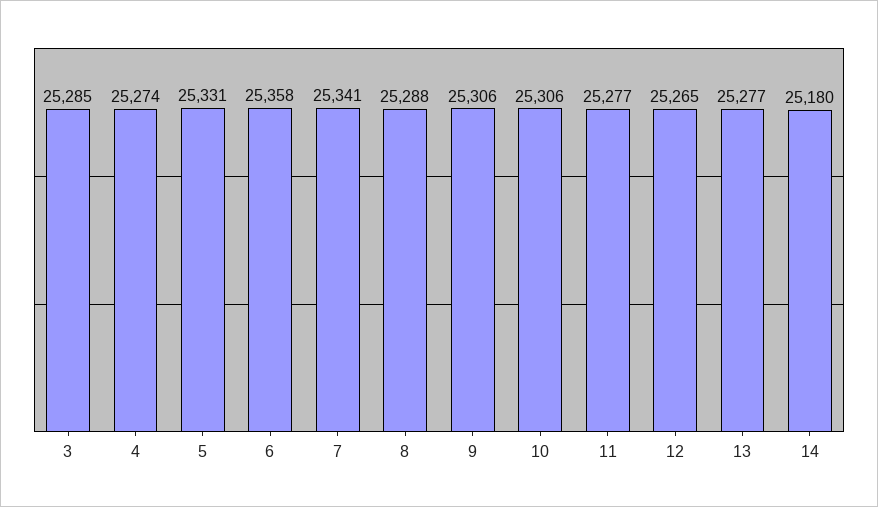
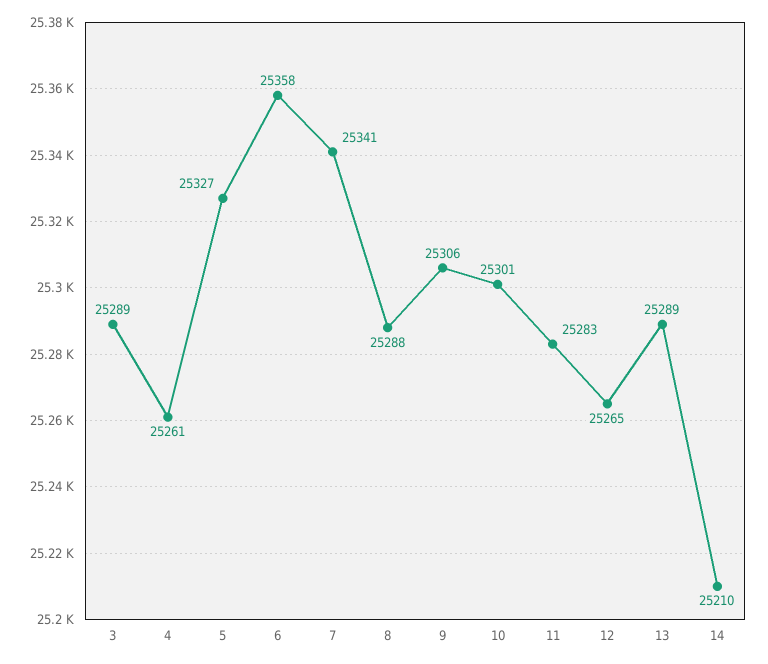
3: 25285 -> 25289
4: 25274 -> 25261
5: 25331 -> 25327
10: 25306 -> 25301
11: 25277 -> 25283
13: 25277 -> 25289
14: 25180 -> 25210

